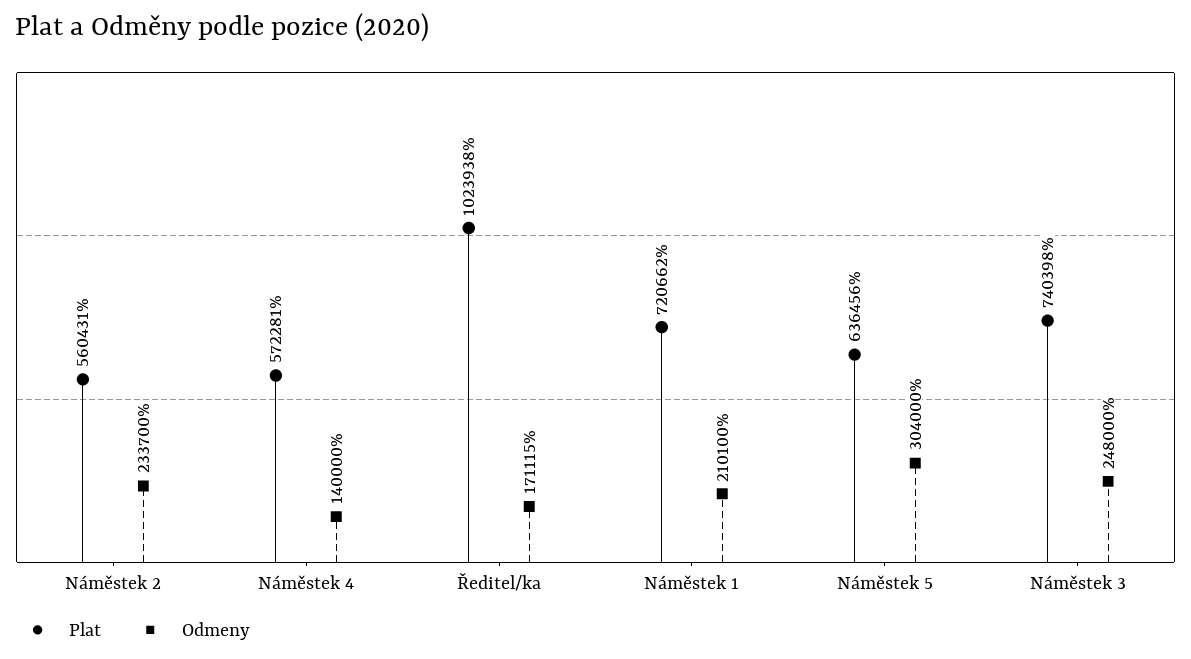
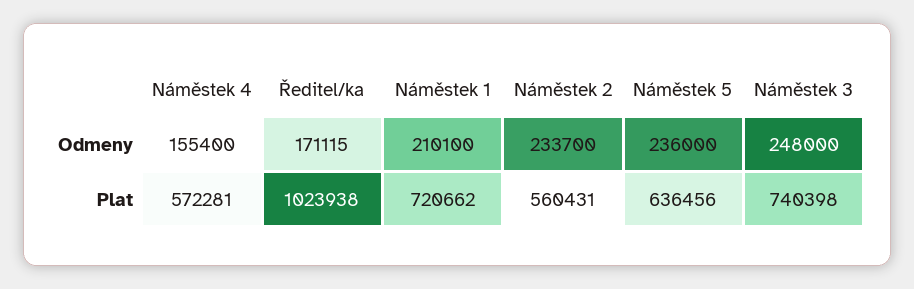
Odmeny, Náměstek 4: 140000 -> 155400
Odmeny, Náměstek 5: 304000 -> 236000

